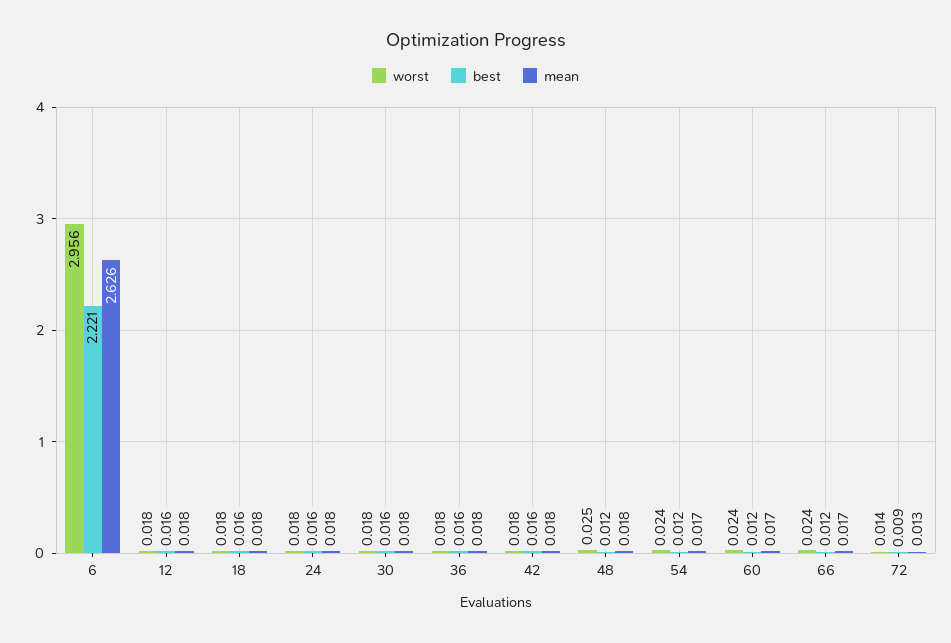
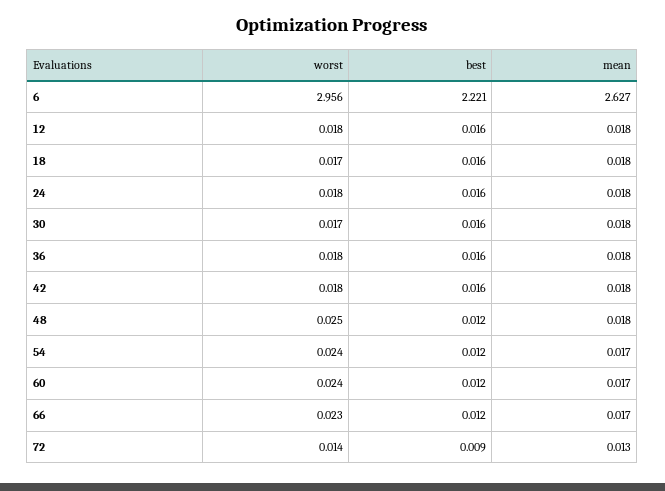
mean, 6: 2.626 -> 2.627
worst, 18: 0.018 -> 0.017
worst, 30: 0.018 -> 0.017
worst, 66: 0.024 -> 0.023

